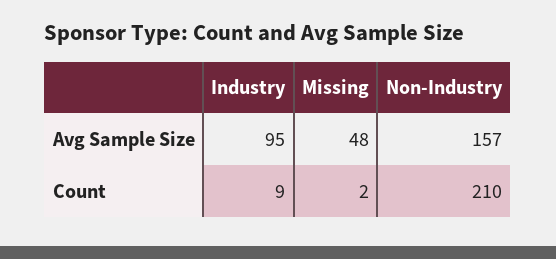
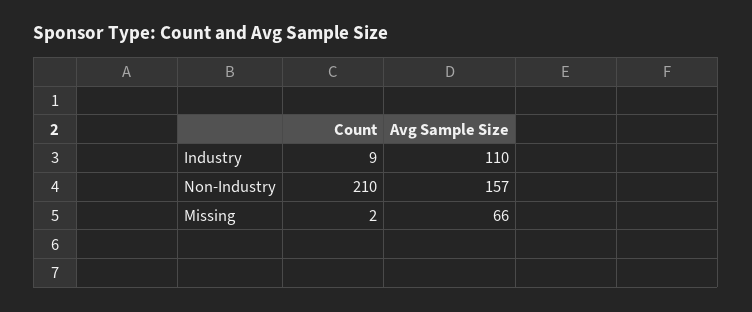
Industry, Avg Sample Size: 95 -> 110
Missing, Avg Sample Size: 48 -> 66

